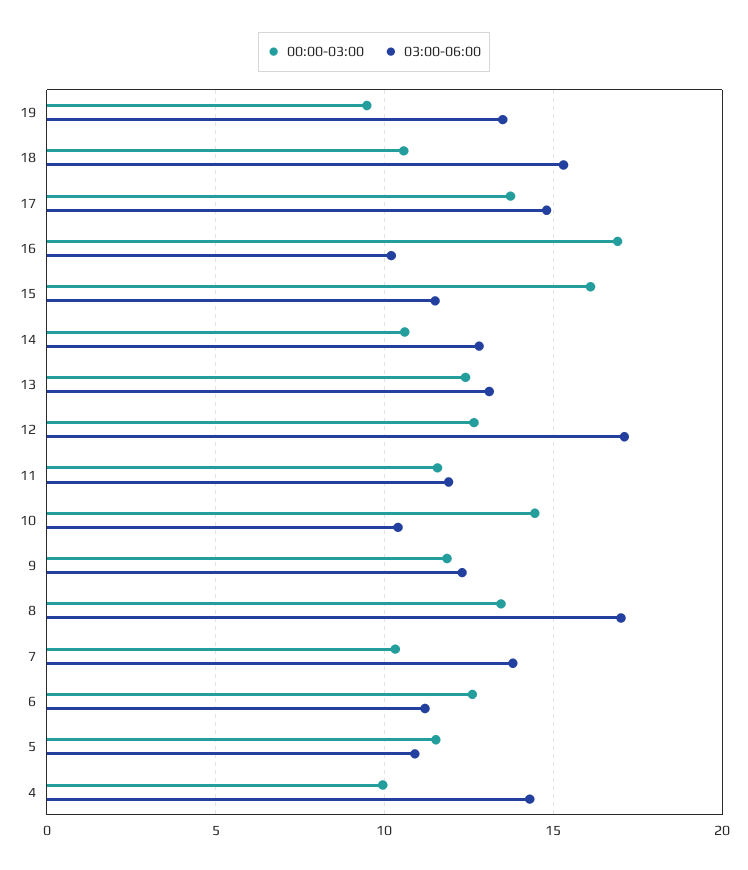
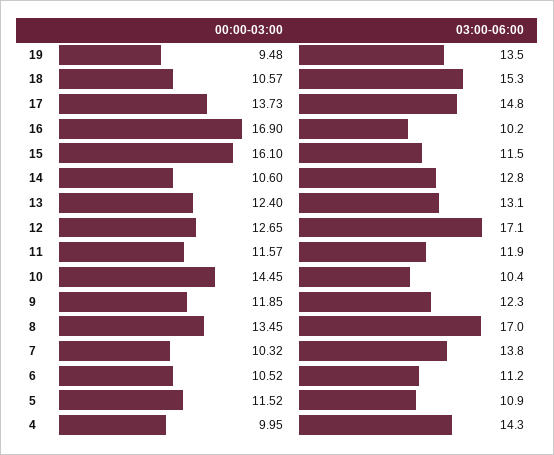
00:00-03:00, 6: 12.5 -> 10.52

